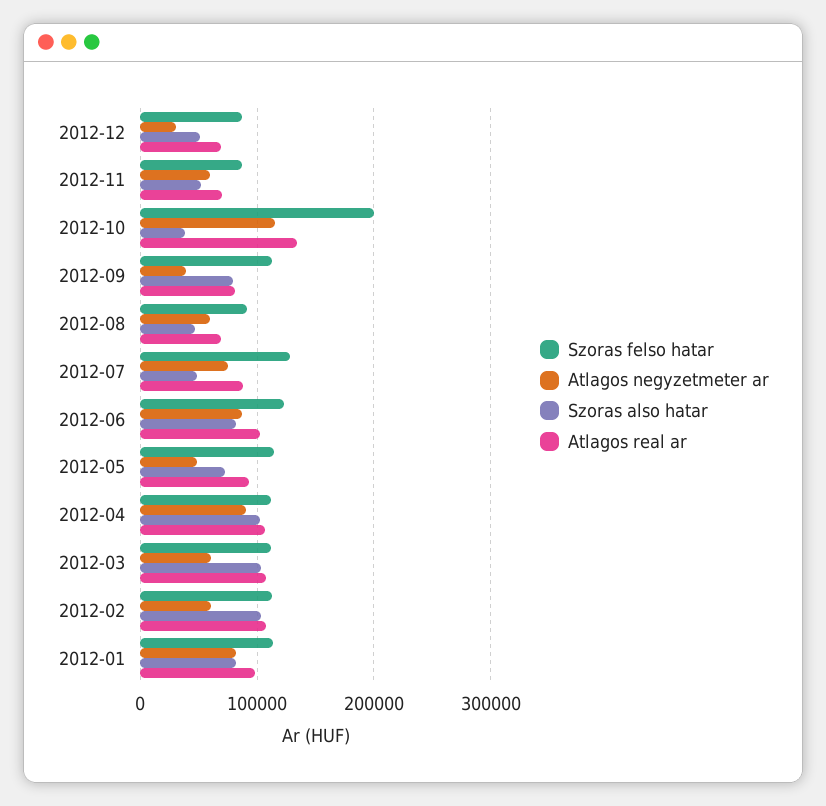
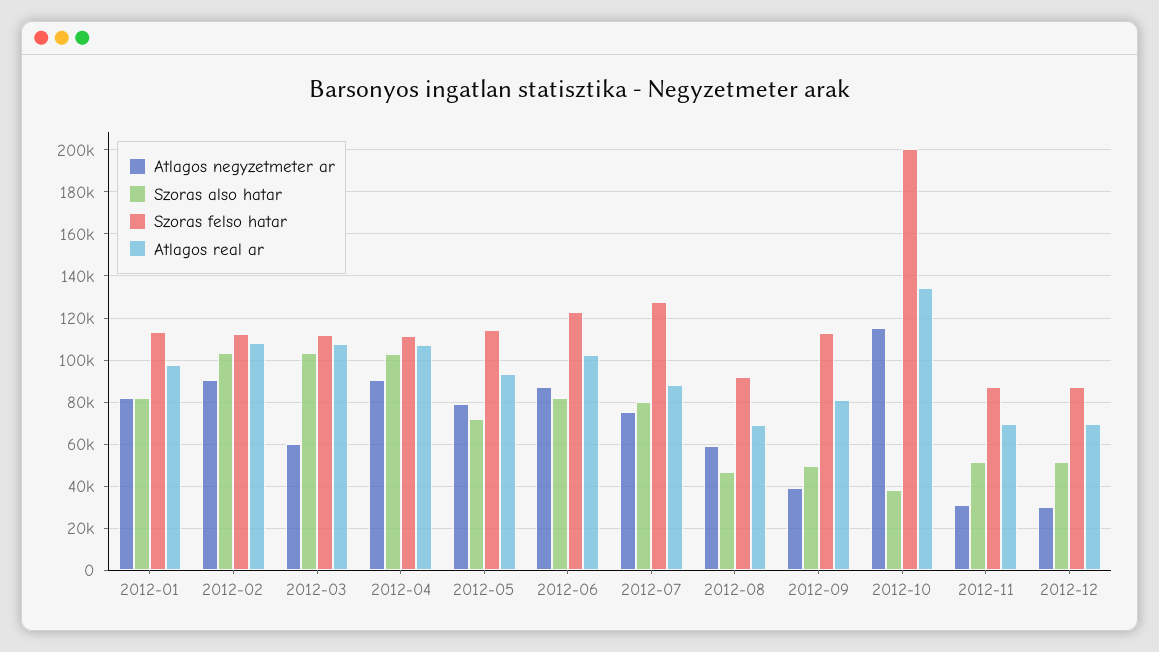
Atlagos negyzetmeter ar, 2012-11: 60000 -> 30000
Szoras also hatar, 2012-09: 80000 -> 50000
Szoras also hatar, 2012-07: 50000 -> 80000
Atlagos negyzetmeter ar, 2012-05: 50000 -> 80000
Atlagos negyzetmeter ar, 2012-02: 60000 -> 90000

